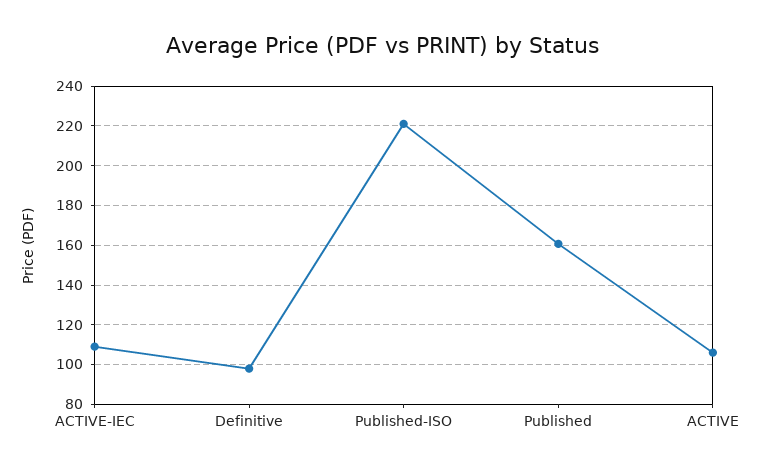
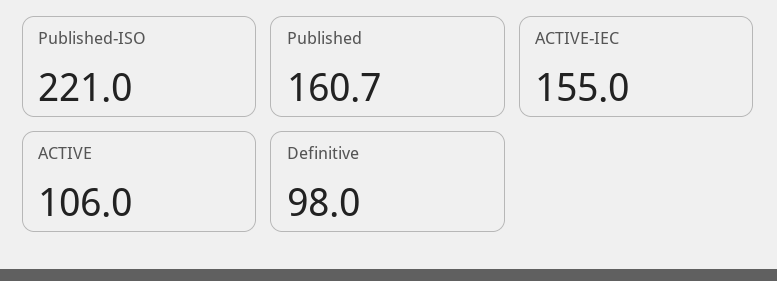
ACTIVE-IEC: 110 -> 155

